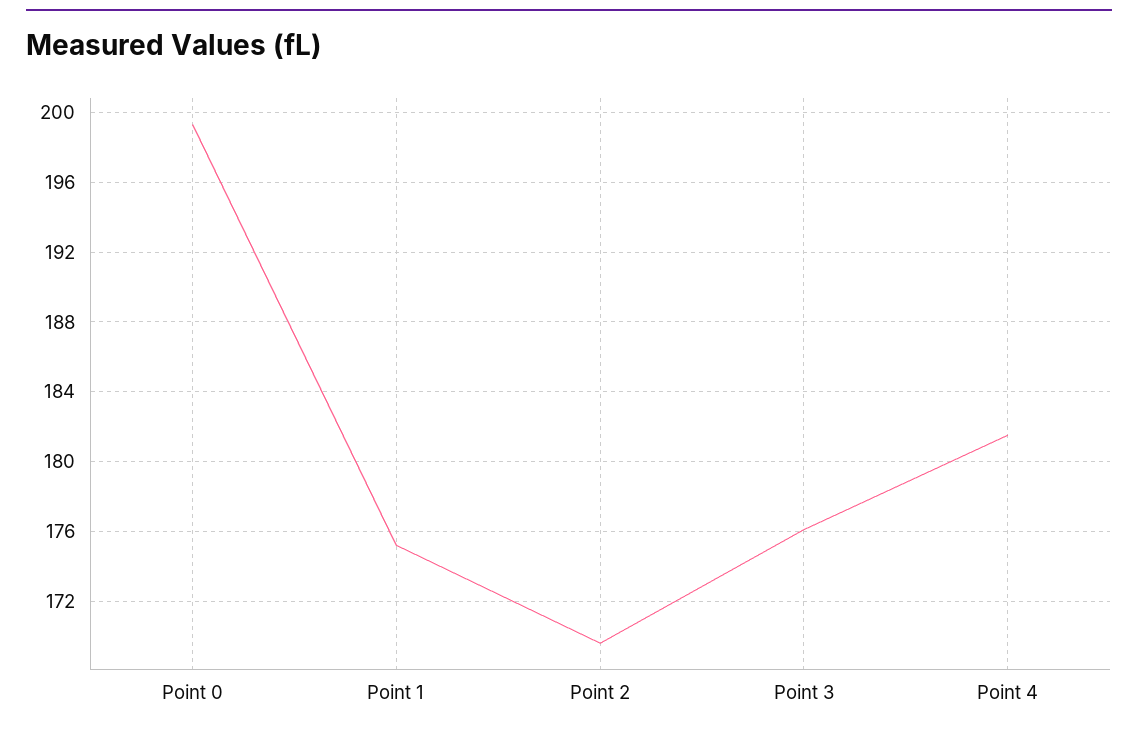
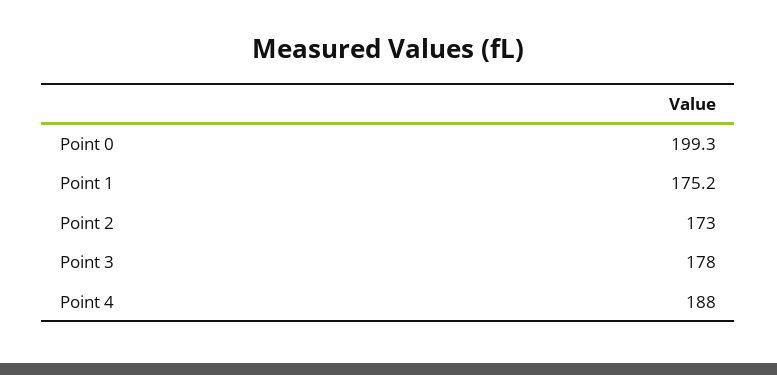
Point 2: 169.5 -> 173
Point 3: 176 -> 178
Point 4: 181.5 -> 188

